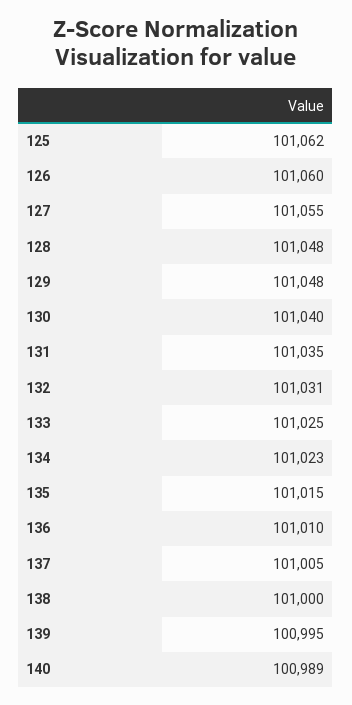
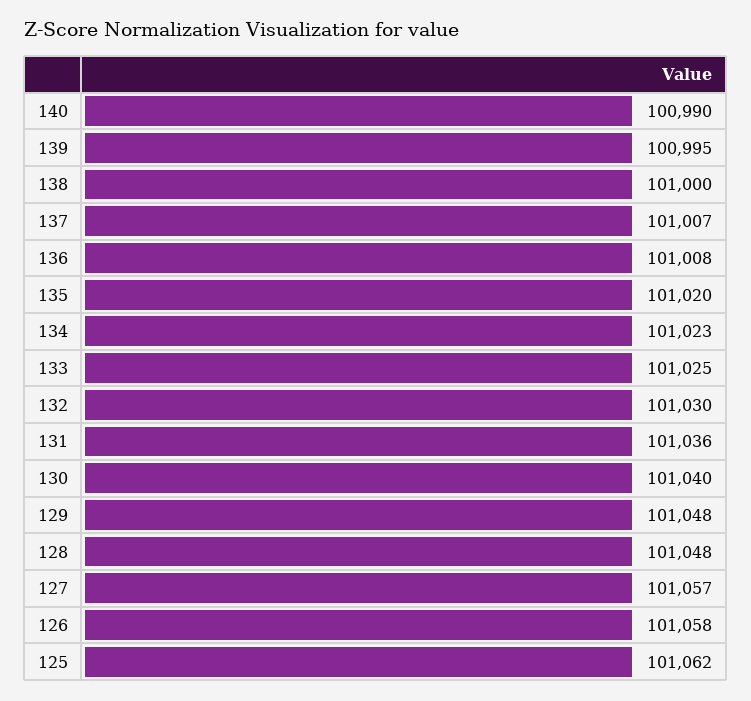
126: 101060 -> 101058
127: 101055 -> 101057
131: 101035 -> 101036
132: 101031 -> 101030
135: 101015 -> 101020
136: 101010 -> 101008
137: 101005 -> 101007
140: 100989 -> 100990

